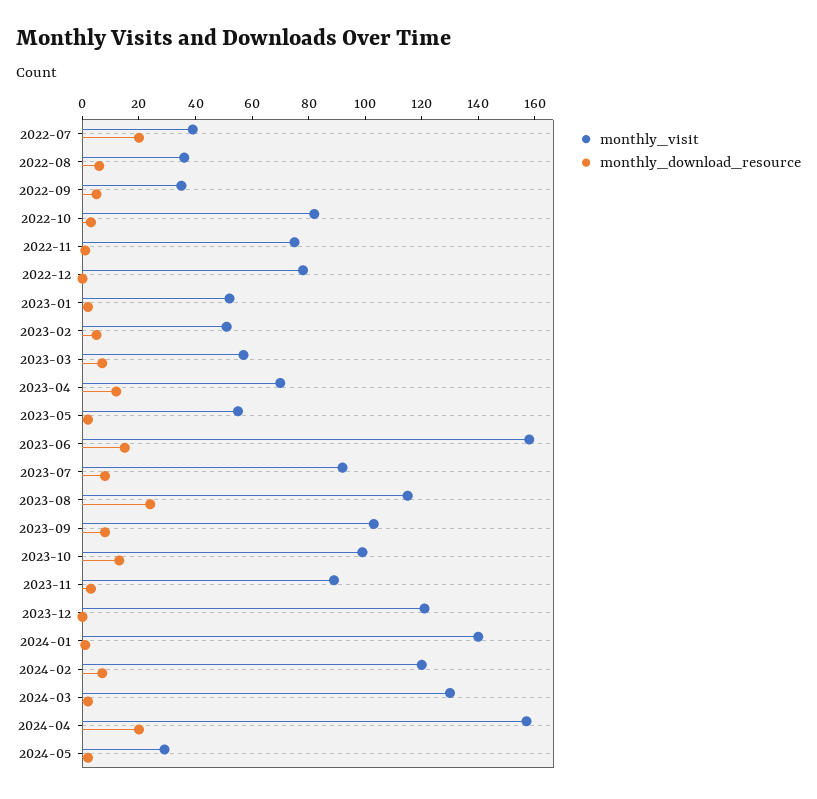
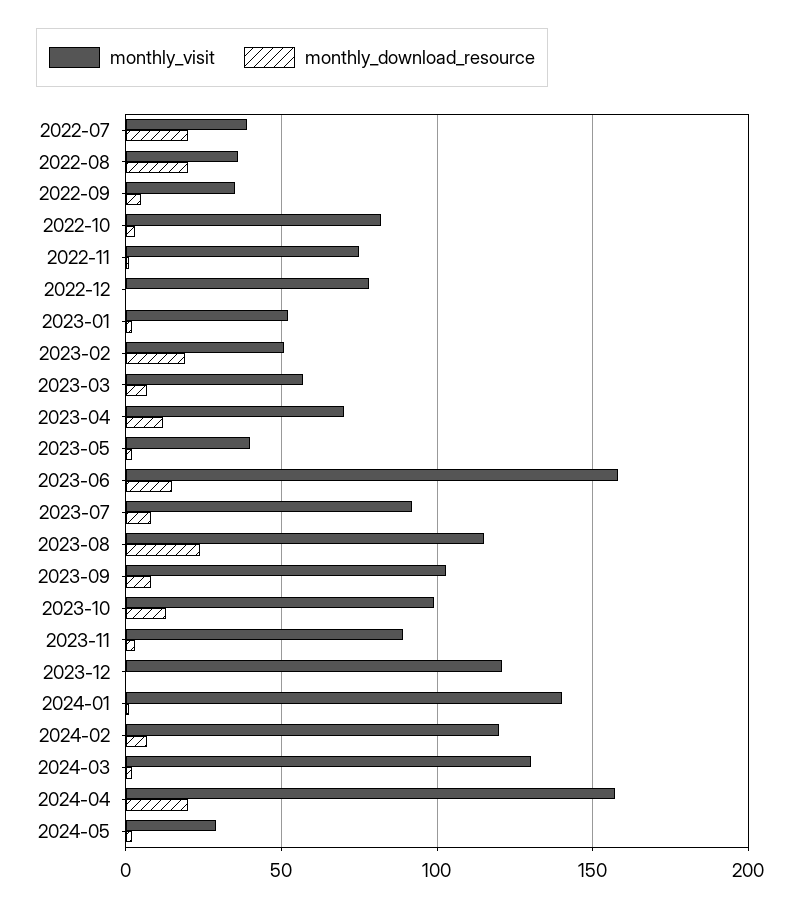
monthly_download_resource, 2022-08: 5 -> 20
monthly_download_resource, 2023-02: 5 -> 20
monthly_visit, 2023-05: 55 -> 40

